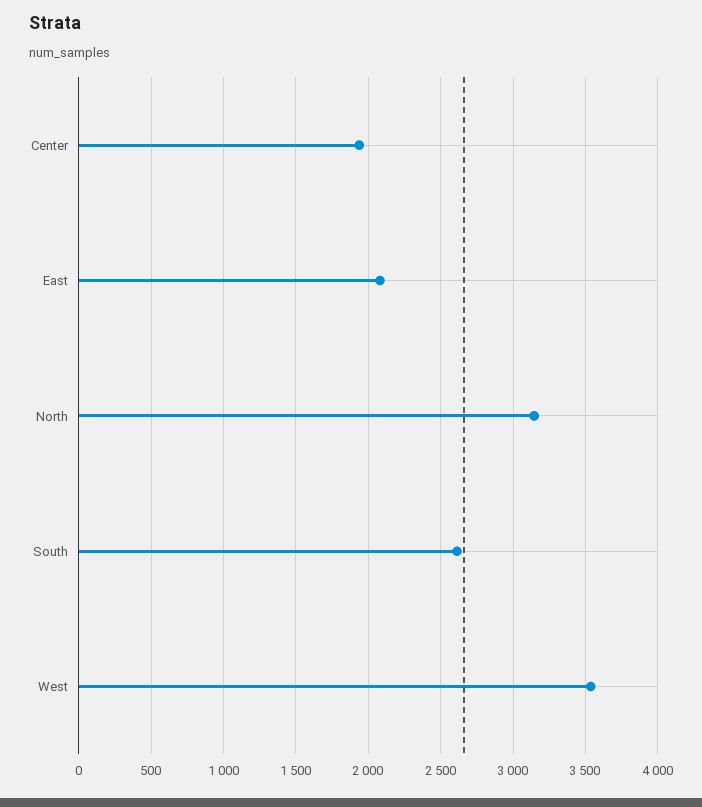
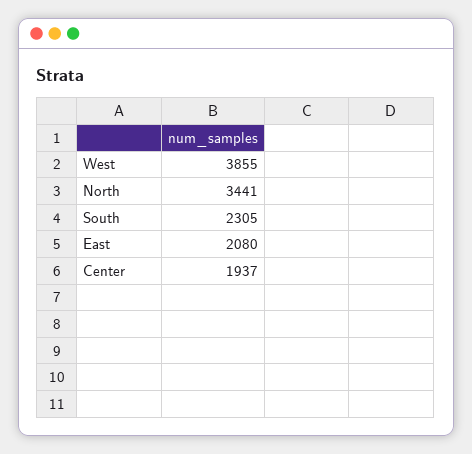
North: 3150 -> 3441
South: 2600 -> 2305
West: 3550 -> 3855

